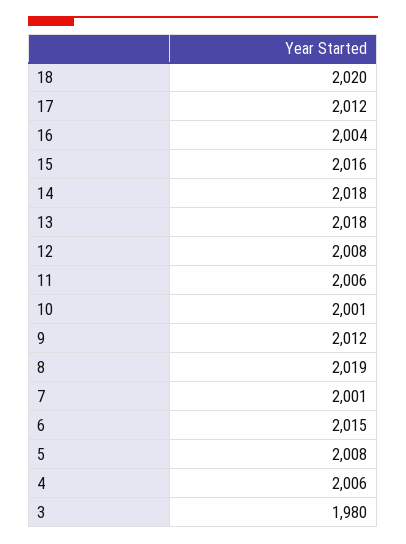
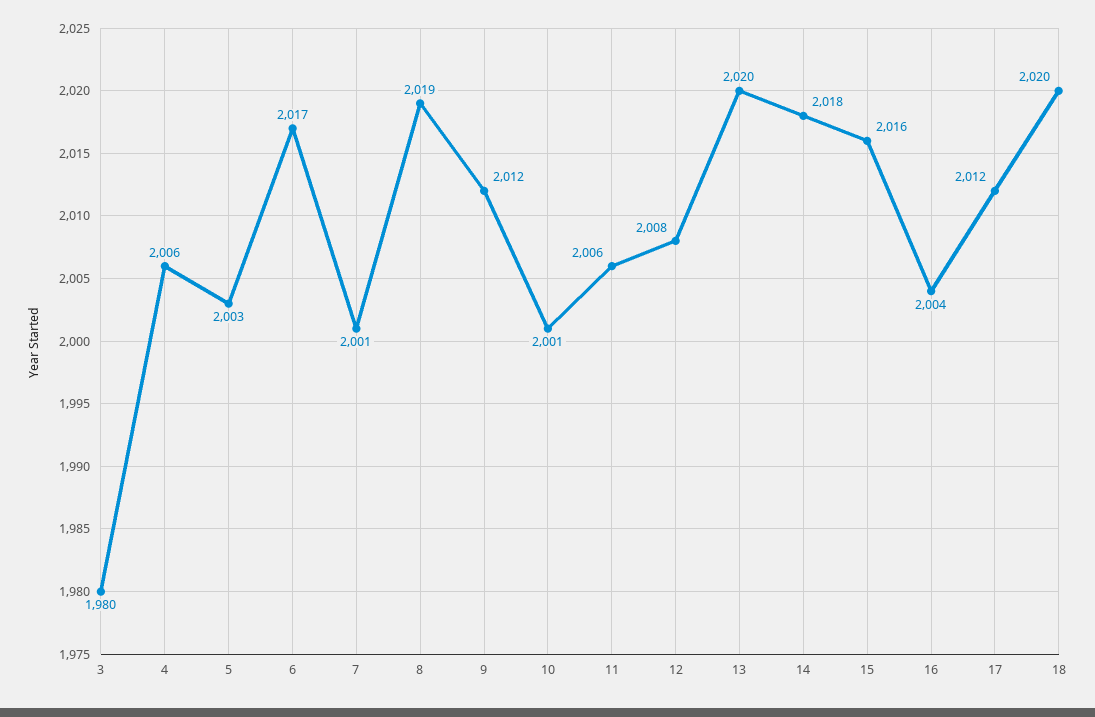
13: 2018 -> 2020
6: 2015 -> 2017
5: 2008 -> 2003

